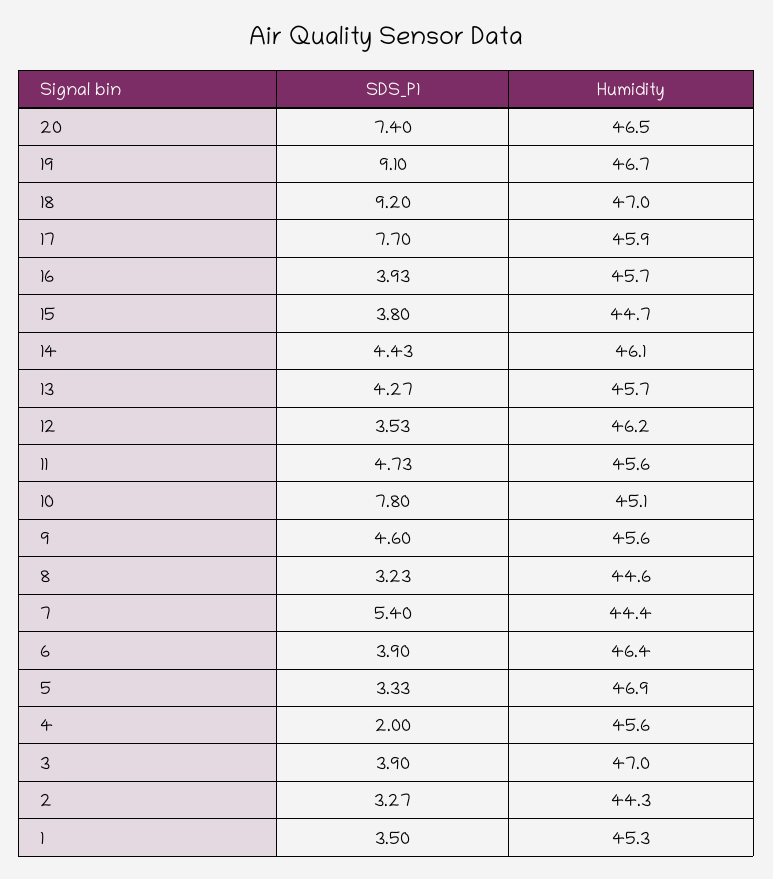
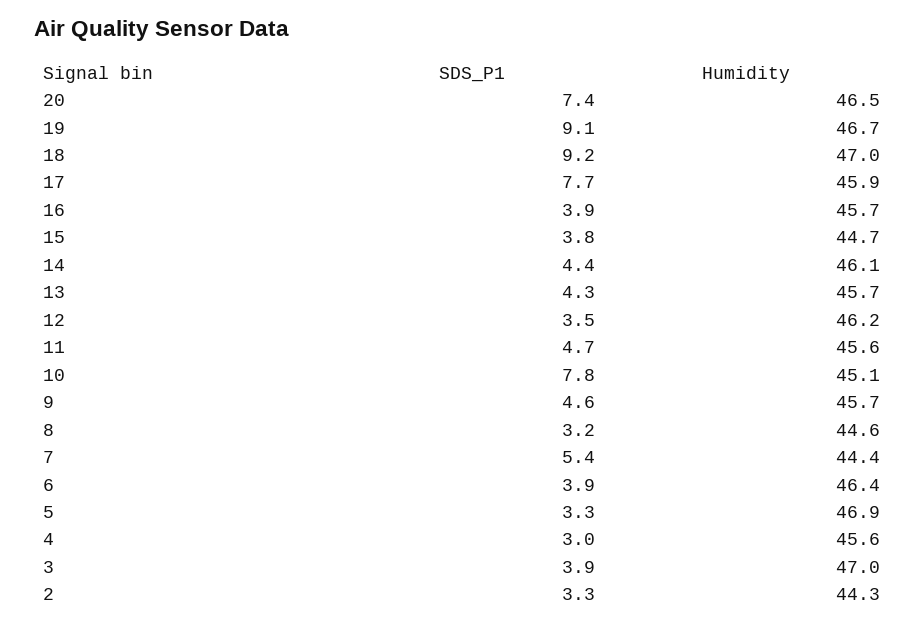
Humidity, 9: 45.6 -> 45.7
SDS_P1, 4: 2 -> 3
SDS_P1, 1: 3.5 -> none
Humidity, 1: 45.3 -> none

